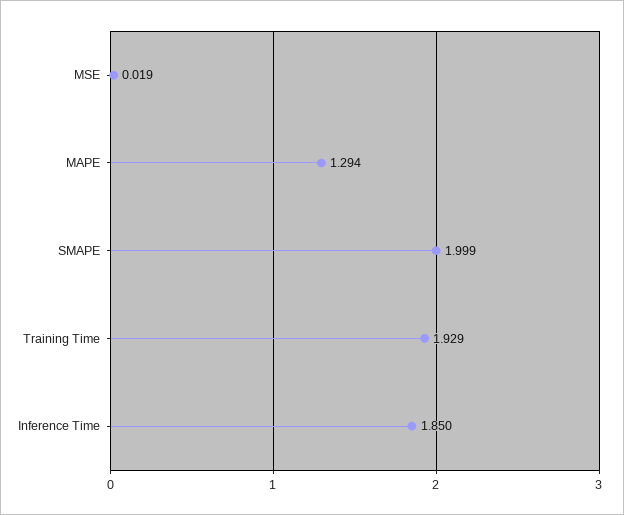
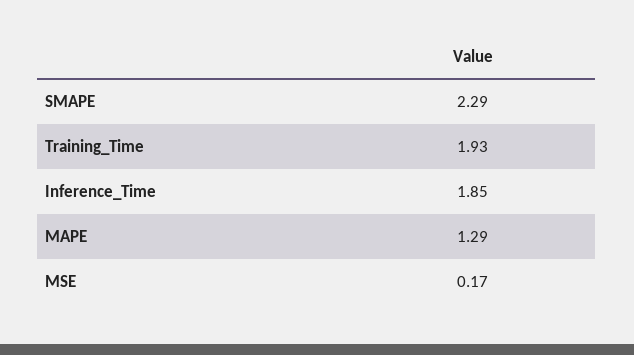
MSE: 0.019 -> 0.17
SMAPE: 1.999 -> 2.29

